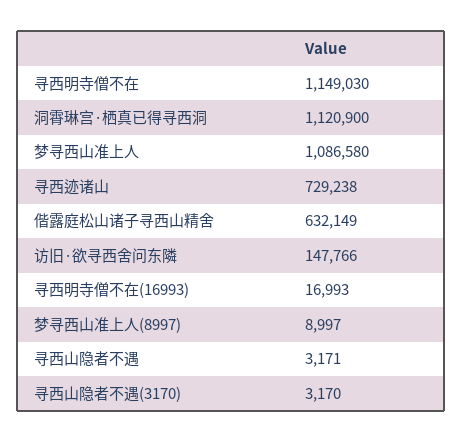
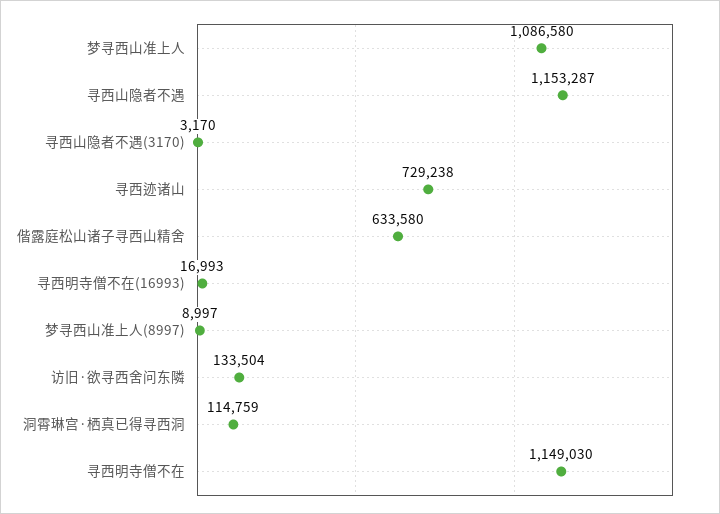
洞霄琳宫·栖真已得寻西洞: 1120900 -> 114759
偕露庭松山诸子寻西山精舍: 632149 -> 633580
访旧·欲寻西舍问东隣: 147766 -> 133504
寻西山隐者不遇: 3171 -> 1153287

